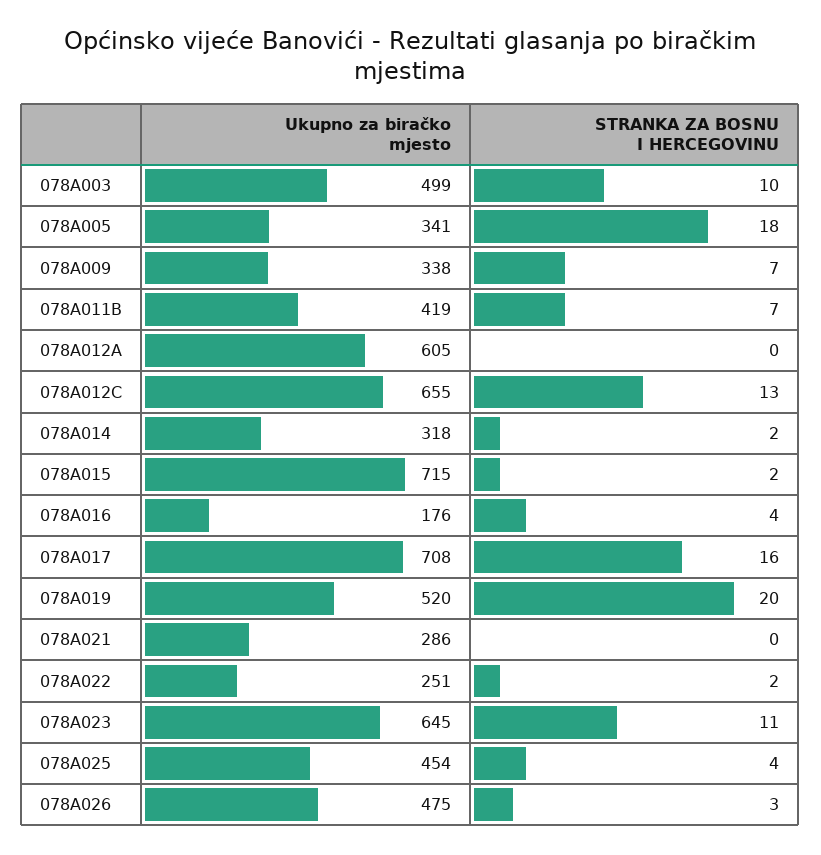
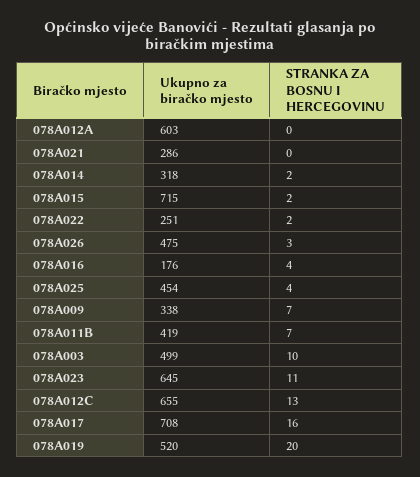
Ukupno za biračko mjesto, 078A005: 341 -> none
STRANKA ZA BOSNU I HERCEGOVINU, 078A005: 18 -> none
Ukupno za biračko mjesto, 078A012A: 605 -> 603

